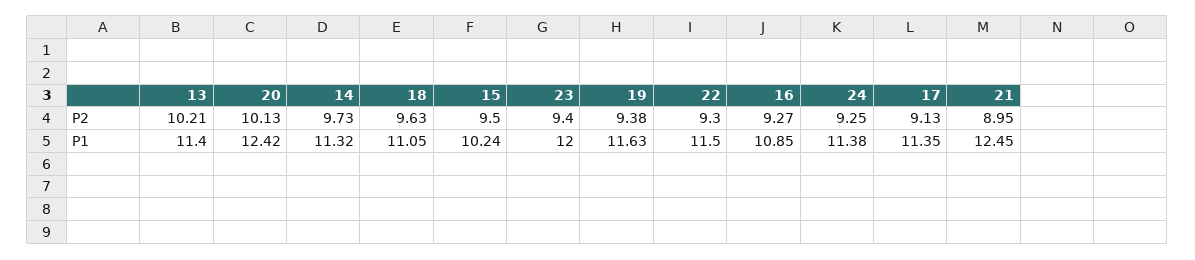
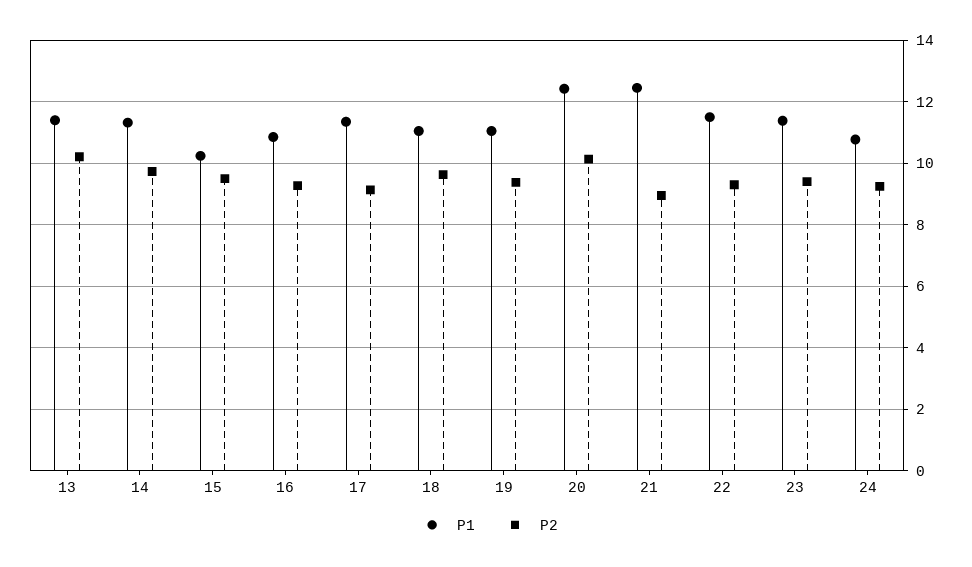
P1, 23: 12 -> 11.4
P1, 19: 11.63 -> 11
P1, 24: 11.38 -> 10.8

